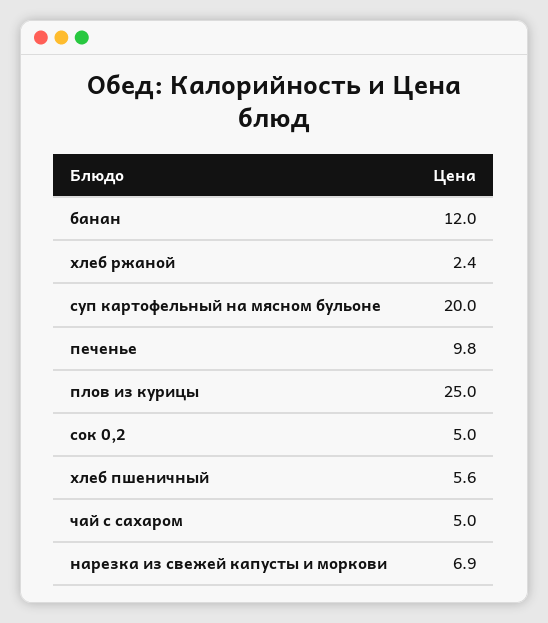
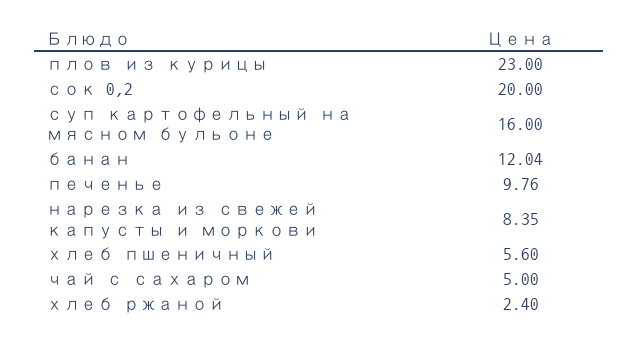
суп картофельный на мясном бульоне: 20 -> 16
плов из курицы: 25 -> 23
сок 0,2: 5 -> 20
нарезка из свежей капусты и моркови: 6.9 -> 8.35

